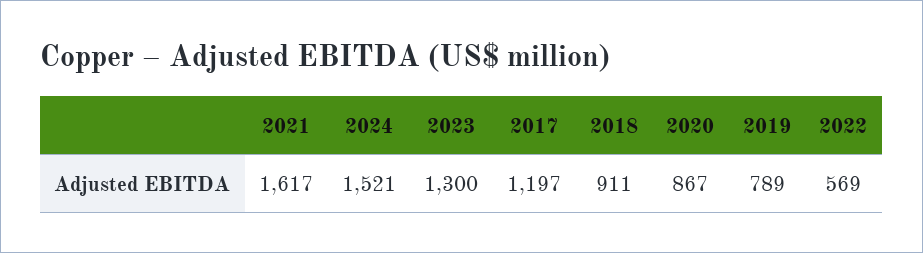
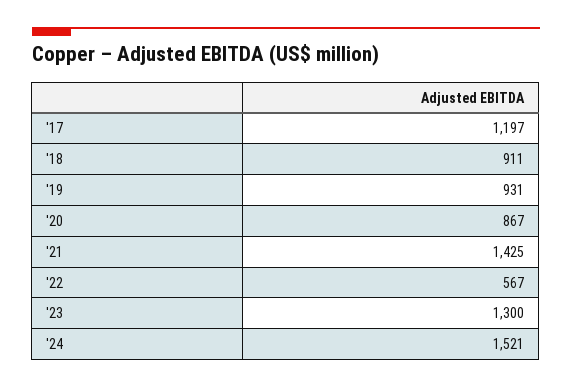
2021: 1617 -> 1425
2019: 789 -> 931
2022: 569 -> 567

